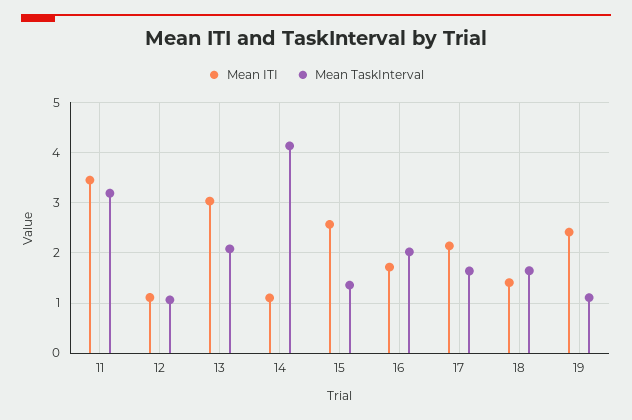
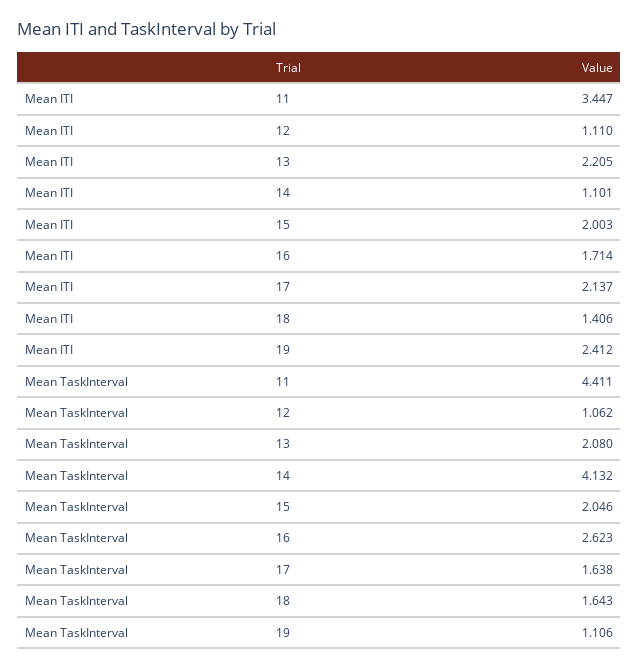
Mean TaskInterval, 11: 3.2 -> 4.411
Mean ITI, 13: 3 -> 2.205
Mean ITI, 15: 2.6 -> 2.003
Mean TaskInterval, 15: 1.4 -> 2.046
Mean TaskInterval, 16: 2 -> 2.623

